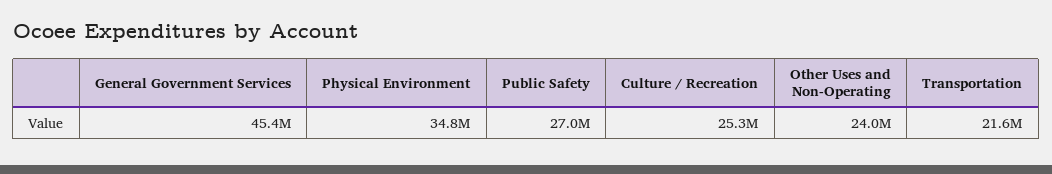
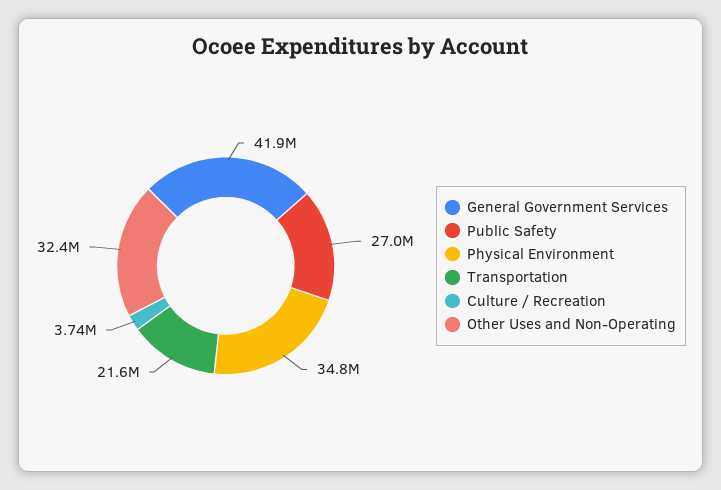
General Government Services: 45400000 -> 41900000
Culture / Recreation: 25300000 -> 3740000
Other Uses and Non-Operating: 24000000 -> 32400000

